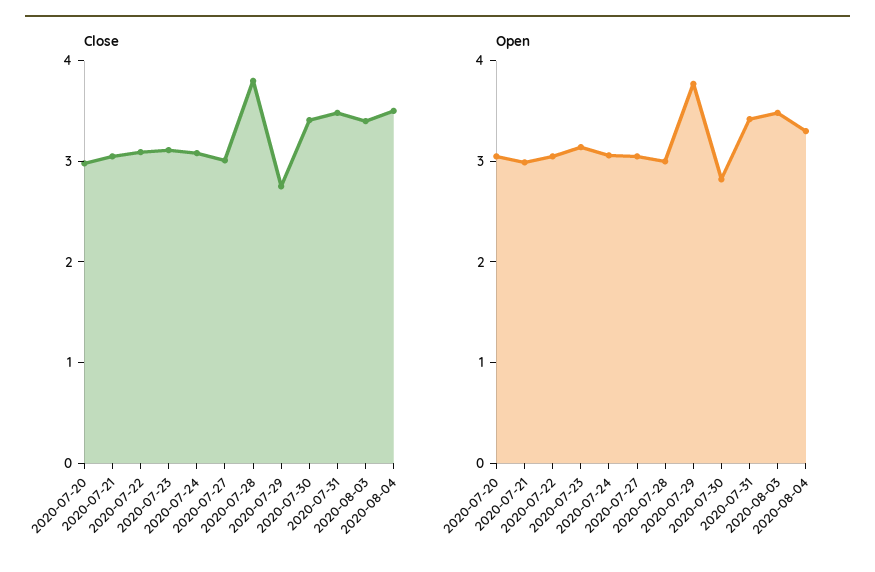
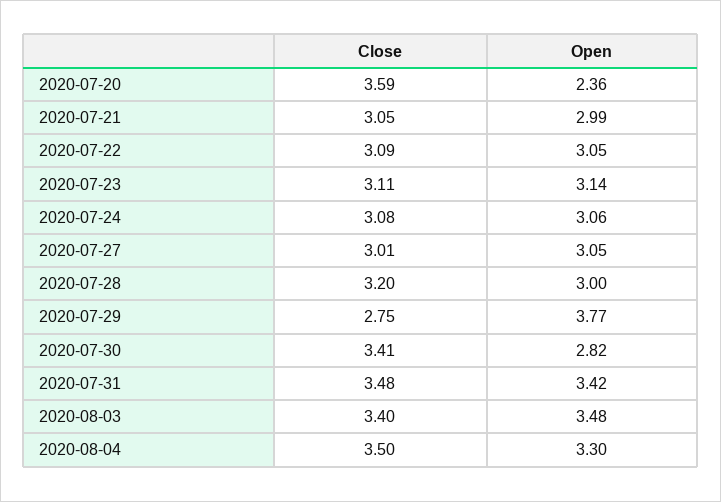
Close, 2020-07-20: 3 -> 3.59
Close, 2020-07-28: 3.8 -> 3.2
Open, 2020-07-20: 3 -> 2.36

